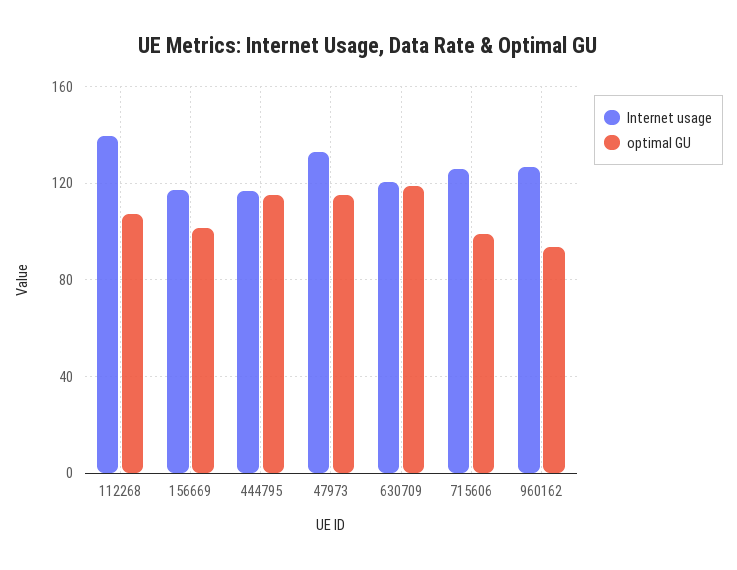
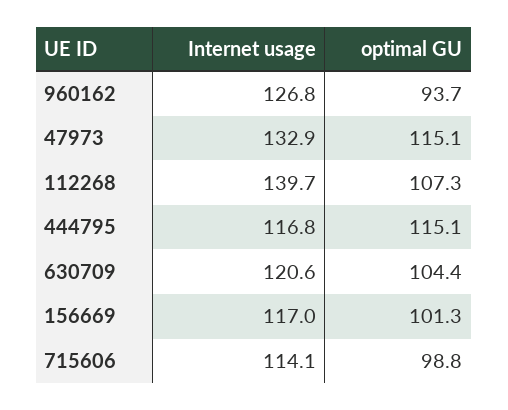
optimal GU, 630709: 120 -> 104.4
Internet usage, 715606: 125 -> 114.1

